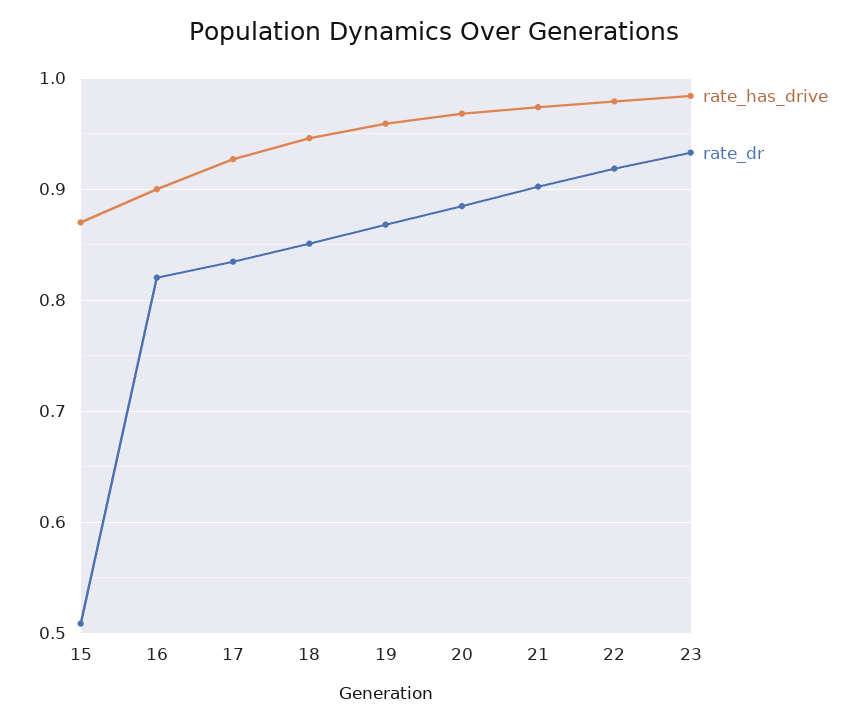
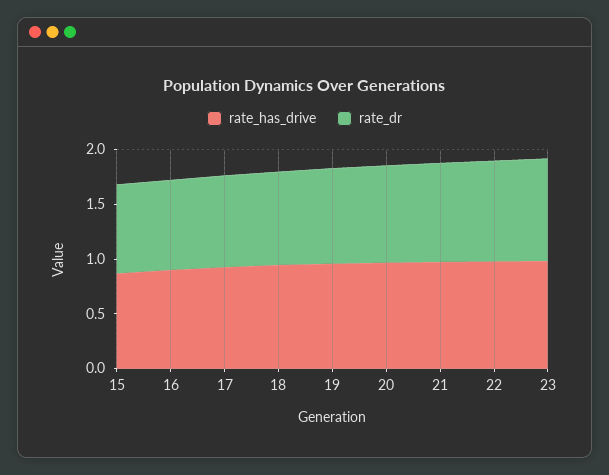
rate_dr, 15: 0.51 -> 0.8

